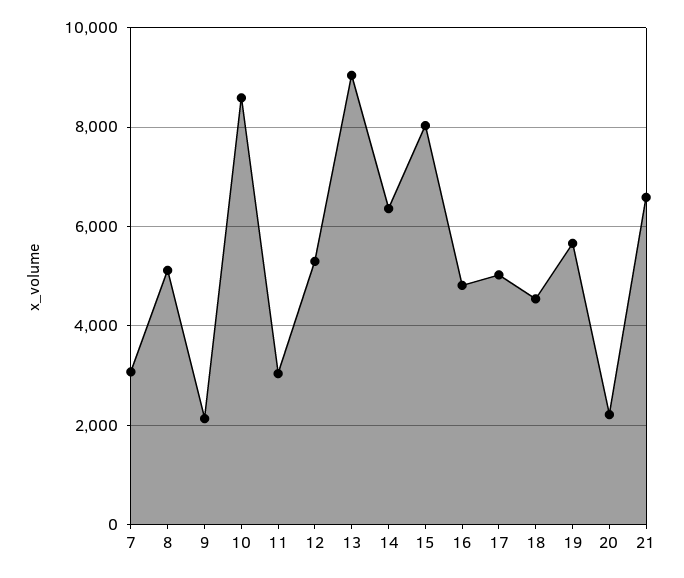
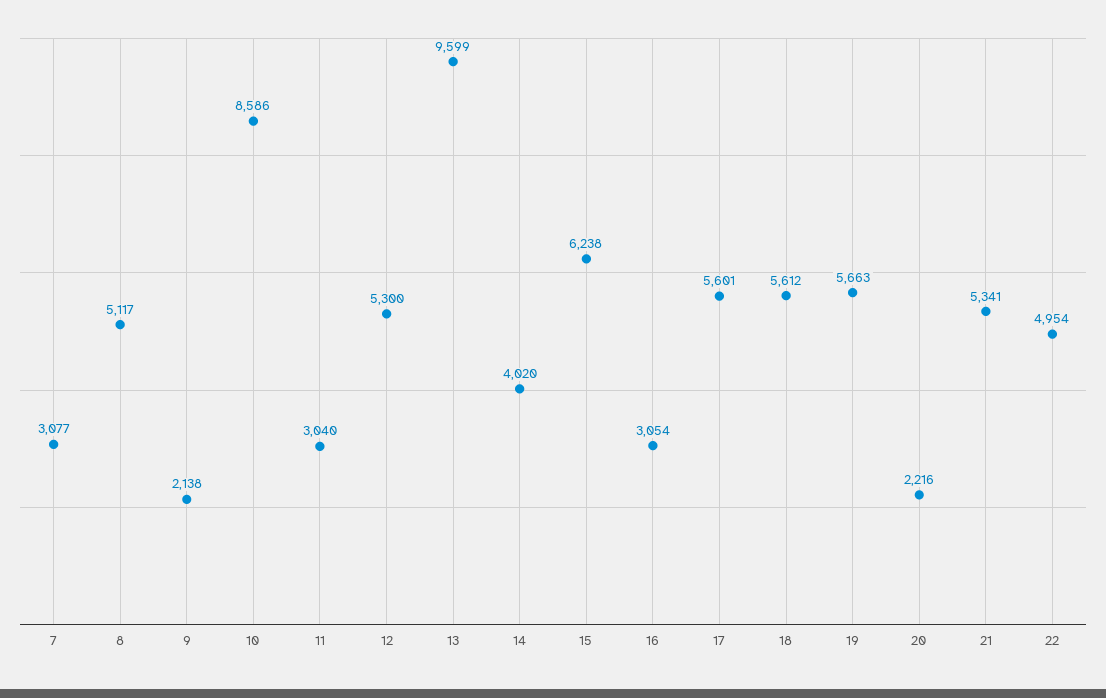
13: 9000 -> 9599
14: 6400 -> 4020
15: 8000 -> 6238
16: 4800 -> 3054
17: 5000 -> 5601
18: 4600 -> 5612
21: 6600 -> 5341
22: none -> 4954

